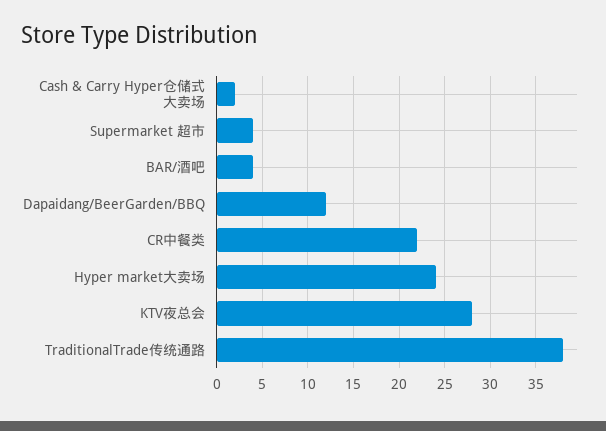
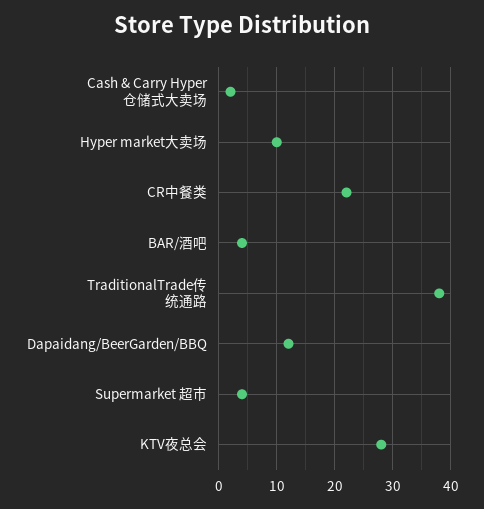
Hyper market大卖场: 24 -> 10

